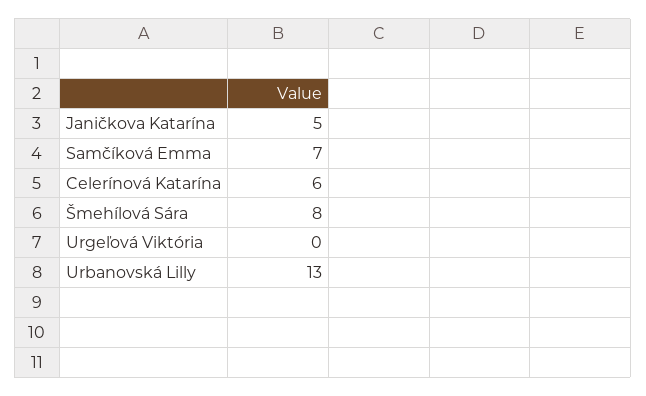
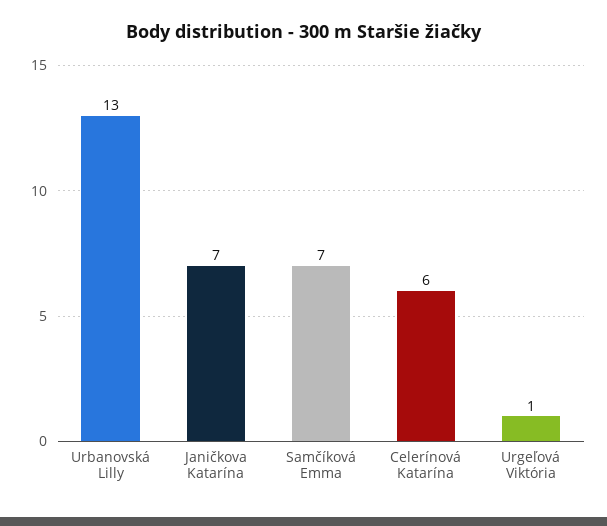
Janičkova Katarína: 5 -> 7
Šmehílová Sára: 8 -> none
Urgeľová Viktória: 0 -> 1

